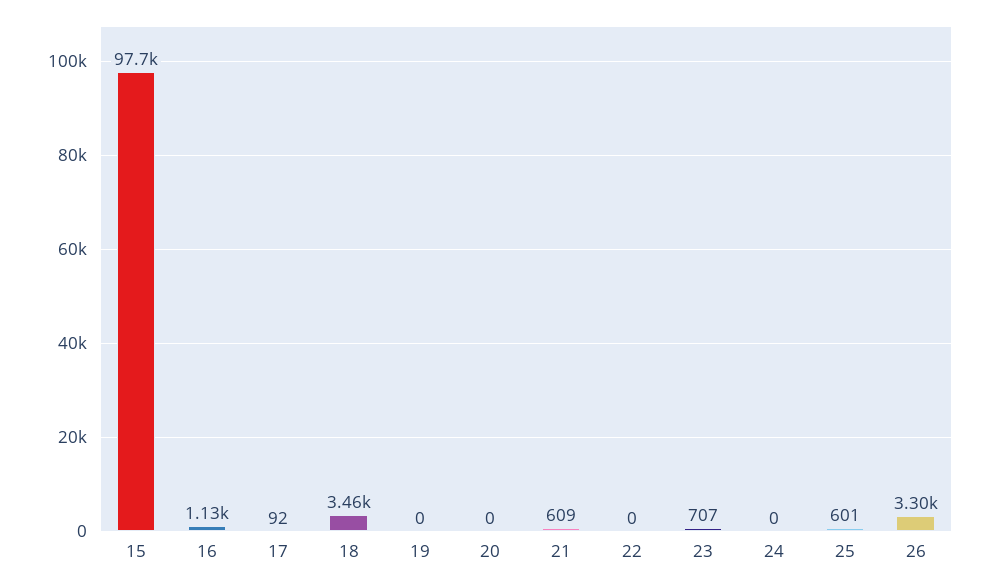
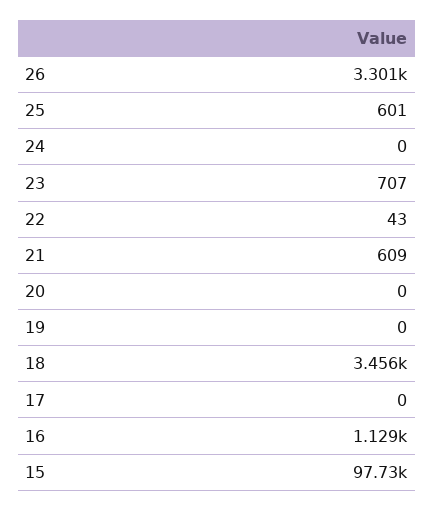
17: 92 -> 0
22: 0 -> 43

